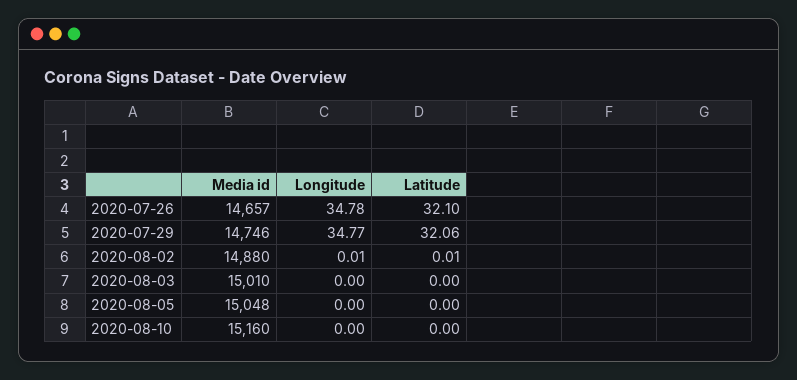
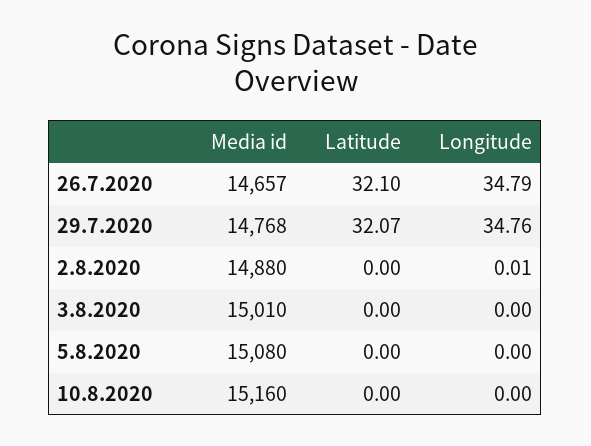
Longitude, 2020-07-26: 34.78 -> 34.79
Media id, 2020-07-29: 14746 -> 14768
Longitude, 2020-07-29: 34.77 -> 34.76
Latitude, 2020-07-29: 32.06 -> 32.07
Latitude, 2020-08-02: 0.01 -> 0
Media id, 2020-08-05: 15048 -> 15080

